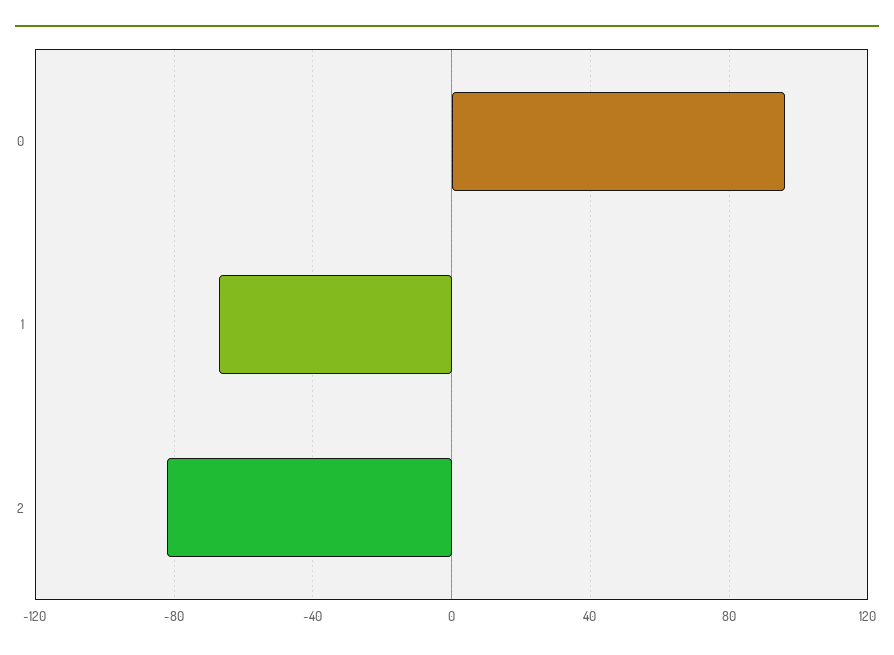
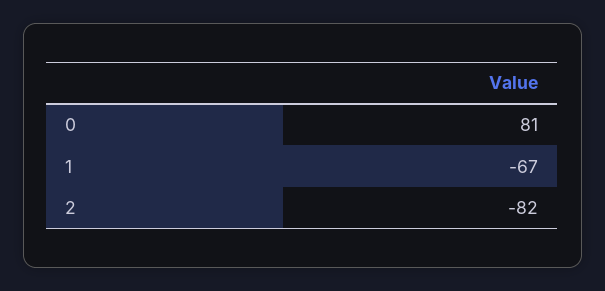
0: 95 -> 81

